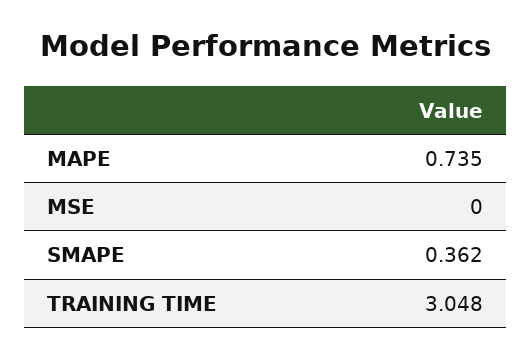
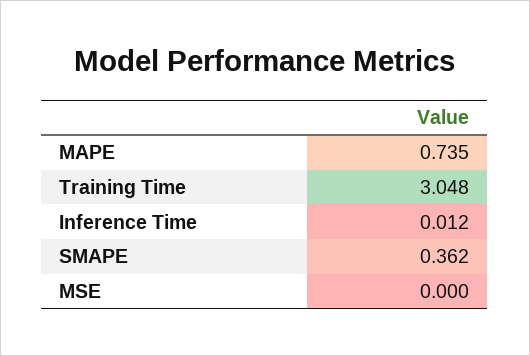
Inference Time: none -> 0.012

